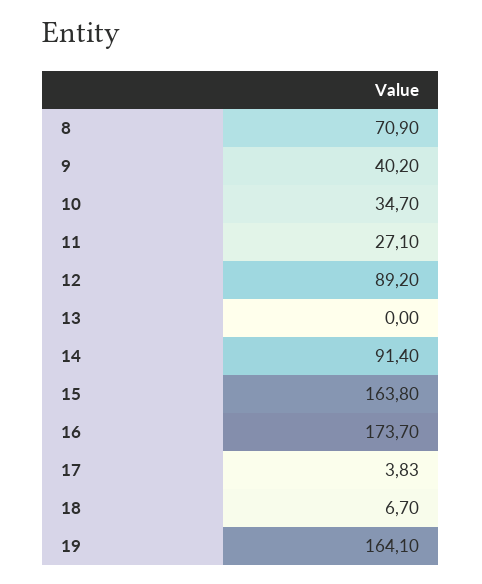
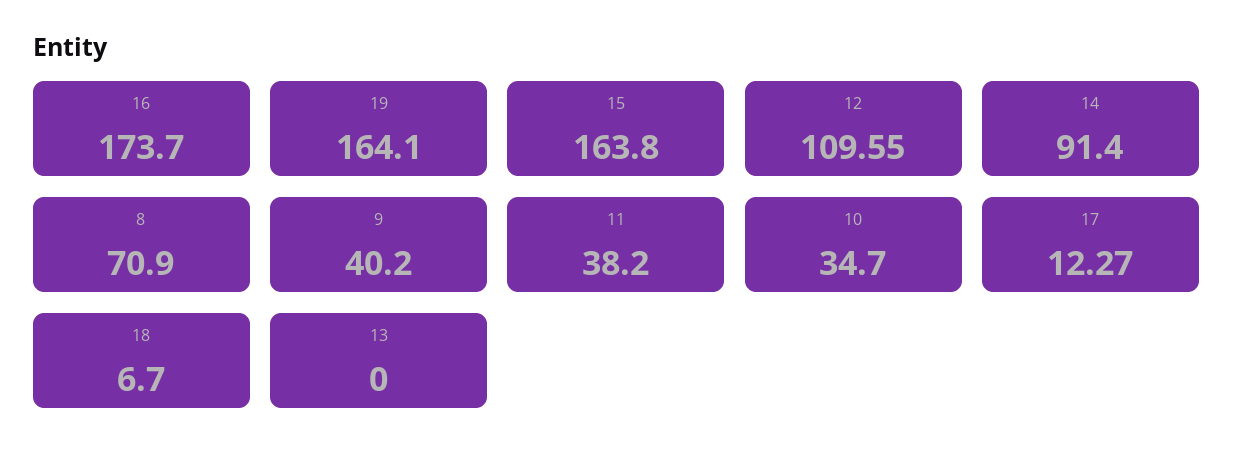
11: 27.1 -> 38.2
12: 89.2 -> 109.55
17: 3.83 -> 12.27

